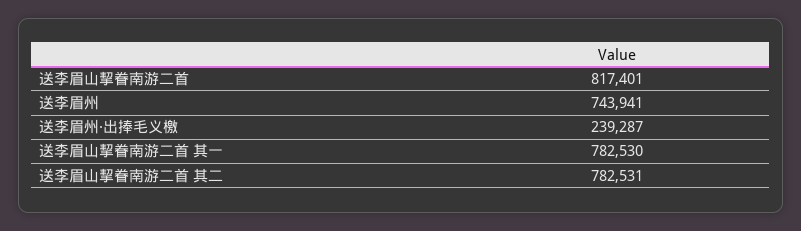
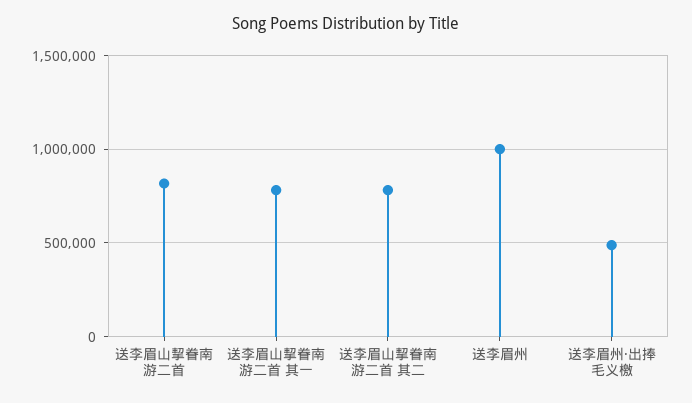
送李眉州: 743941 -> 1000000
送李眉州·出捧毛义檄: 239287 -> 500000

